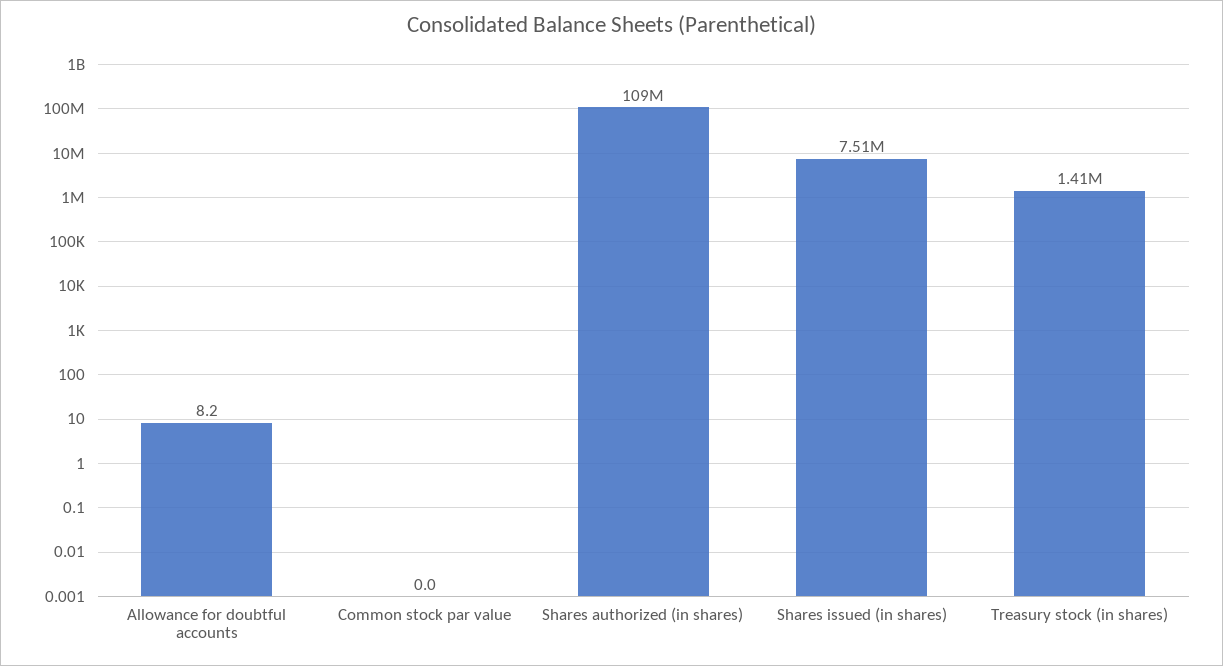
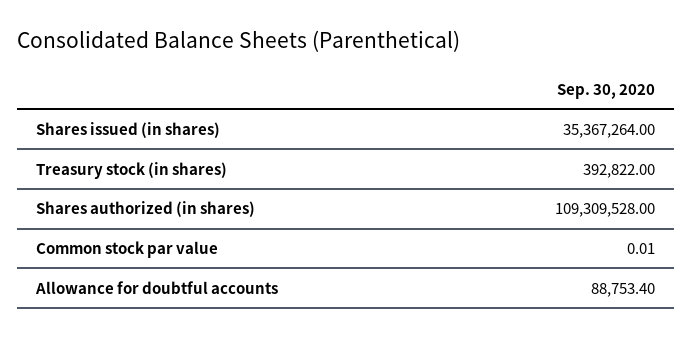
Allowance for doubtful accounts: 8.2 -> 88753.4
Shares issued (in shares): 7510000 -> 35367264
Treasury stock (in shares): 1410000 -> 392822

